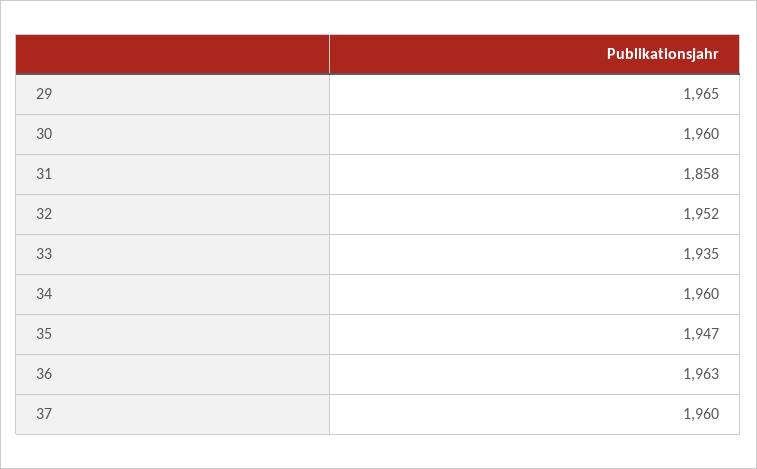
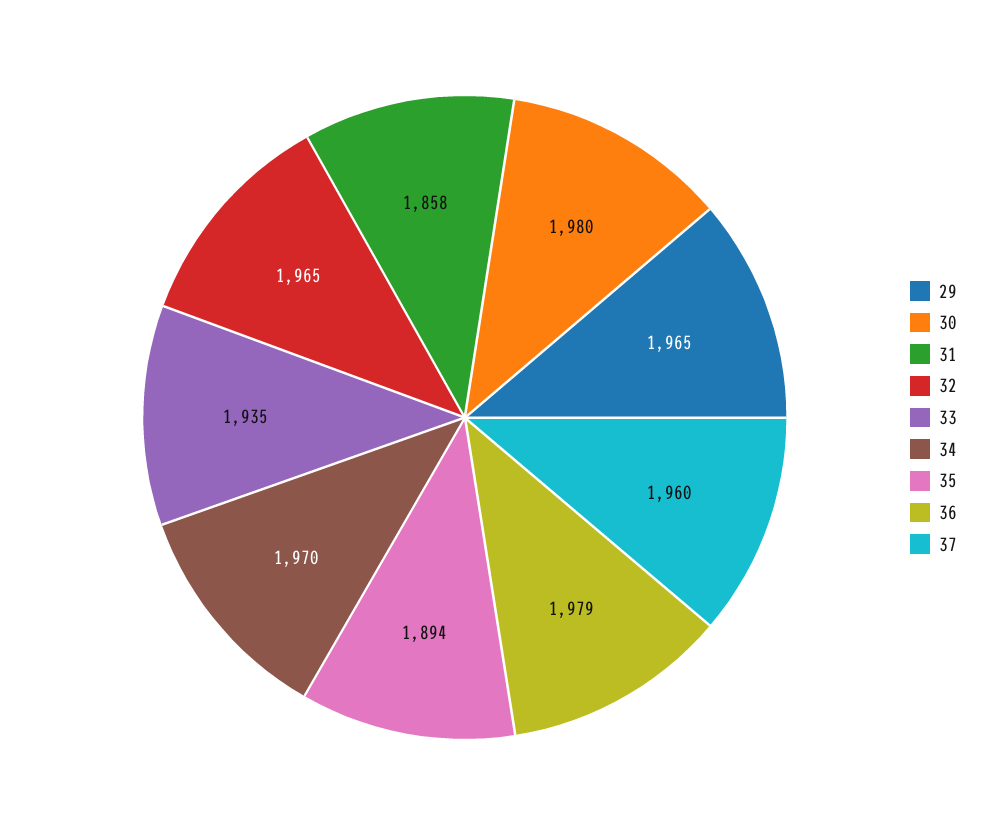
30: 1960 -> 1980
32: 1952 -> 1965
34: 1960 -> 1970
35: 1947 -> 1894
36: 1963 -> 1979

